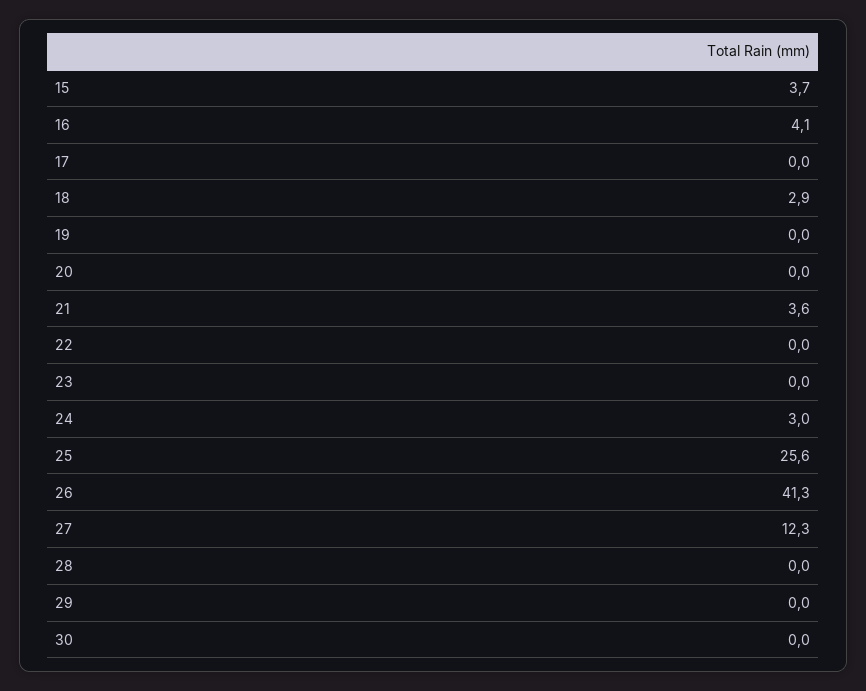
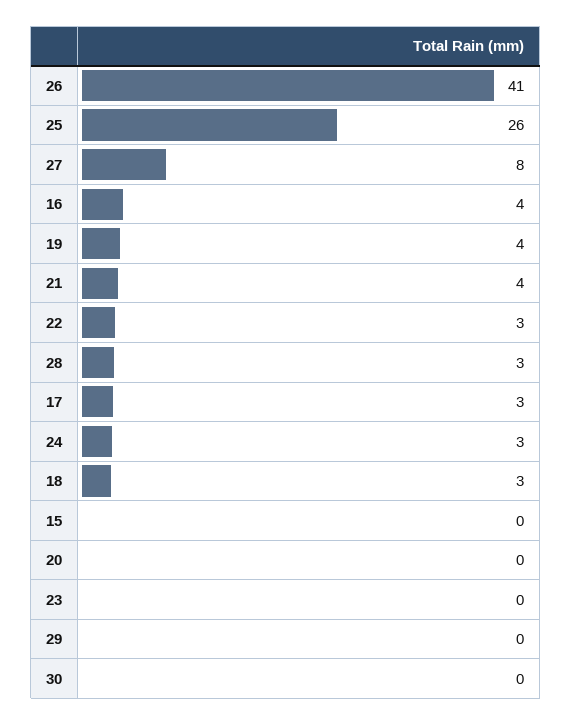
15: 3.7 -> 0
17: 0 -> 3
19: 0 -> 4
22: 0 -> 3
27: 12.3 -> 8
28: 0 -> 3

